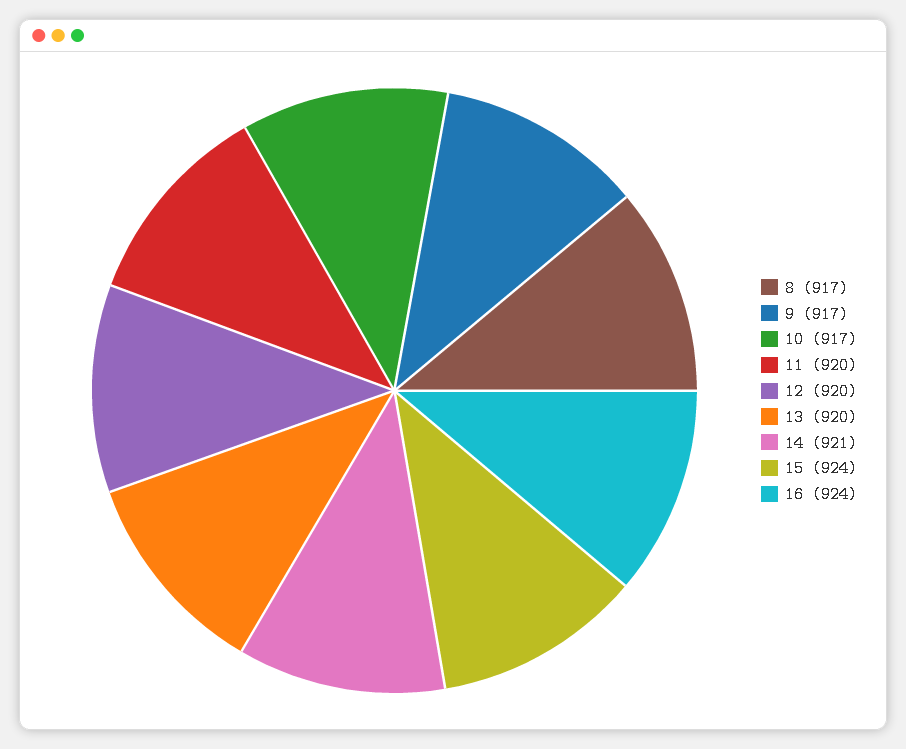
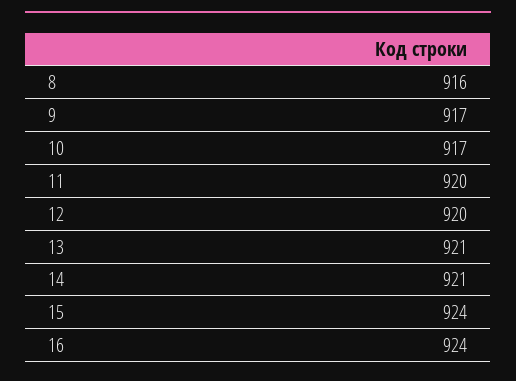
8: 917 -> 916
13: 920 -> 921

